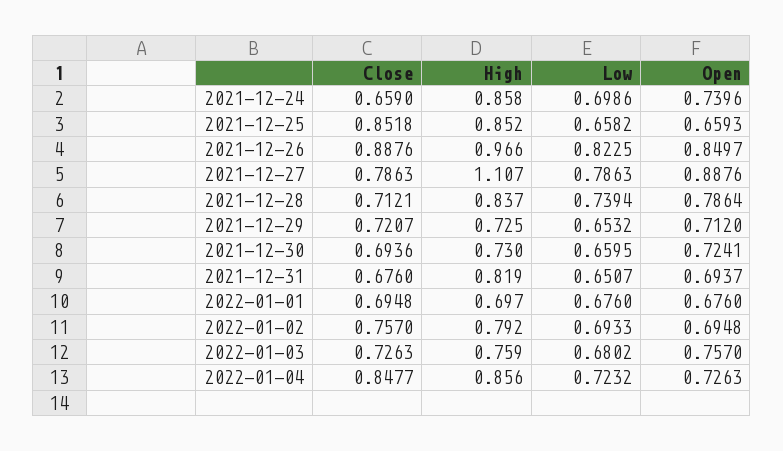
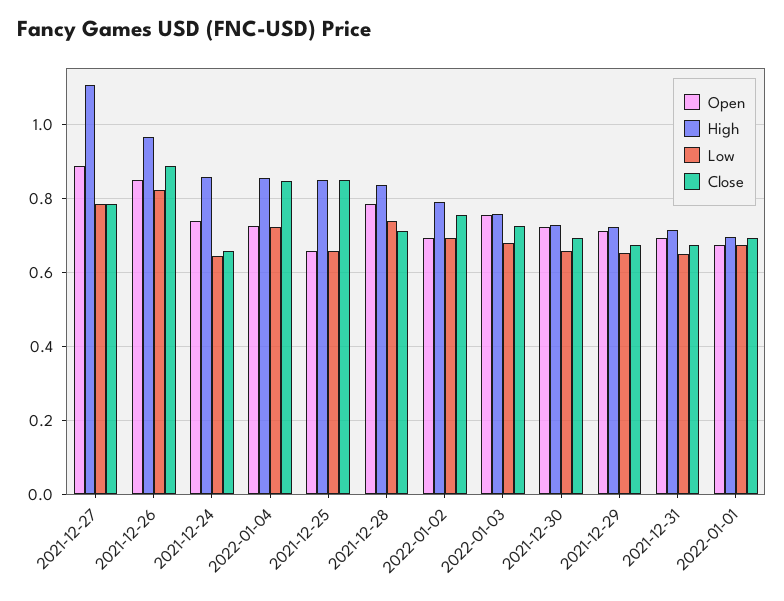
Low, 2021-12-24: 0.6986 -> 0.64
Close, 2021-12-29: 0.7207 -> 0.68
High, 2021-12-31: 0.819 -> 0.72

